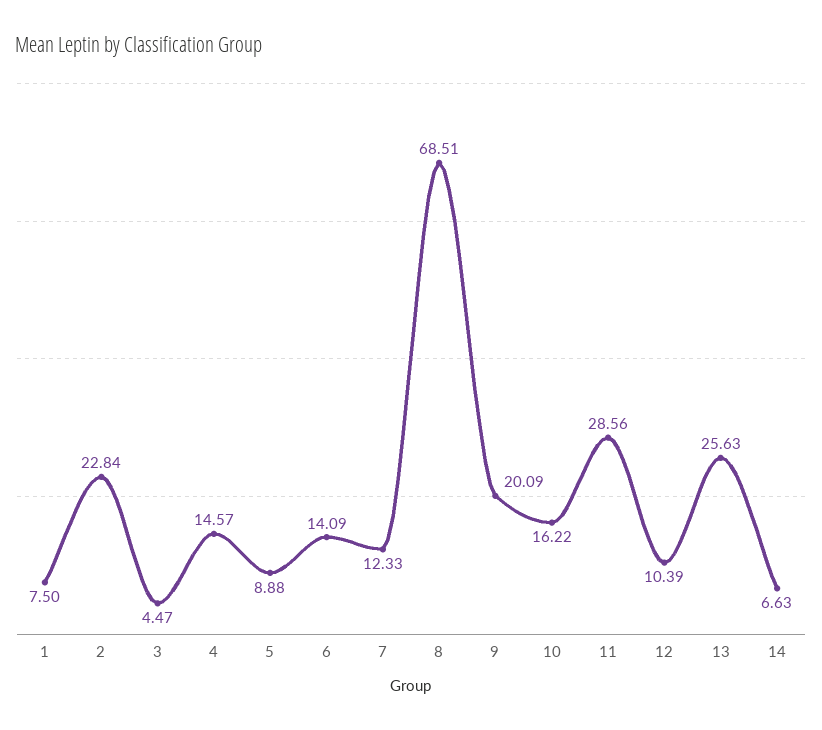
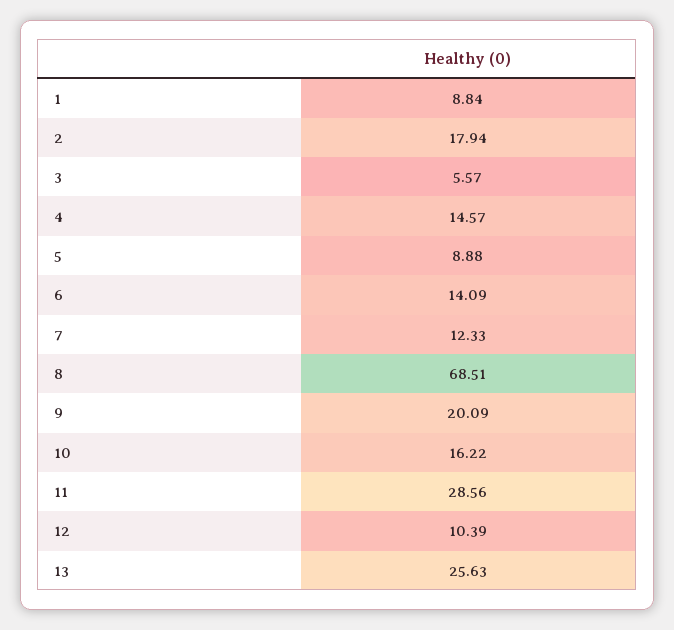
1: 7.5 -> 8.84
2: 22.84 -> 17.94
3: 4.47 -> 5.57
14: 6.63 -> none

